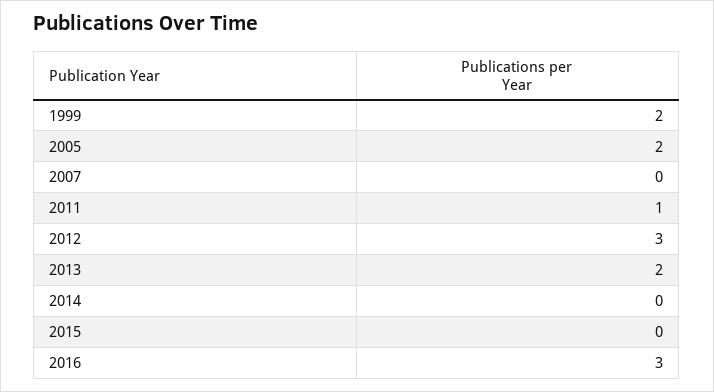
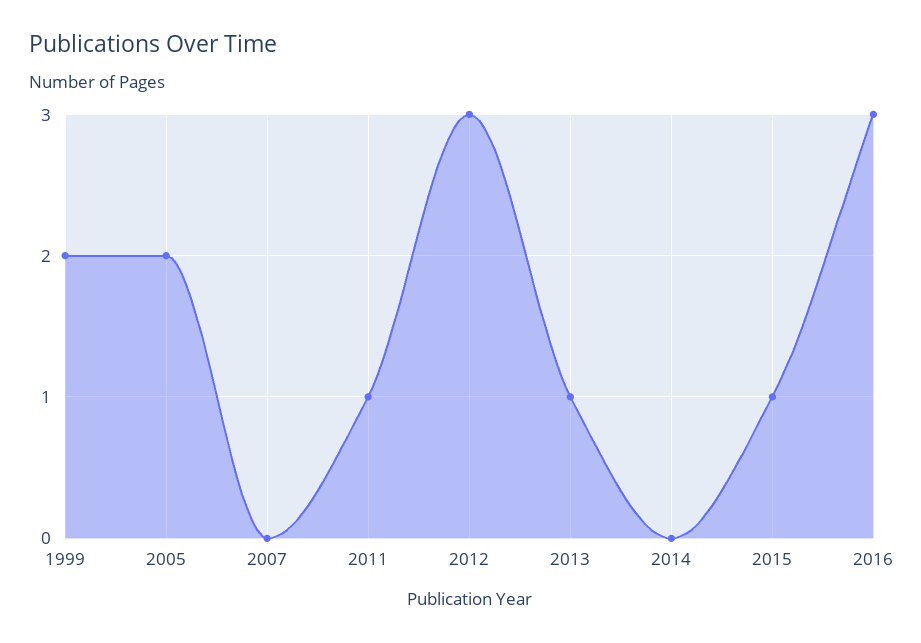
2013: 2 -> 1
2015: 0 -> 1

